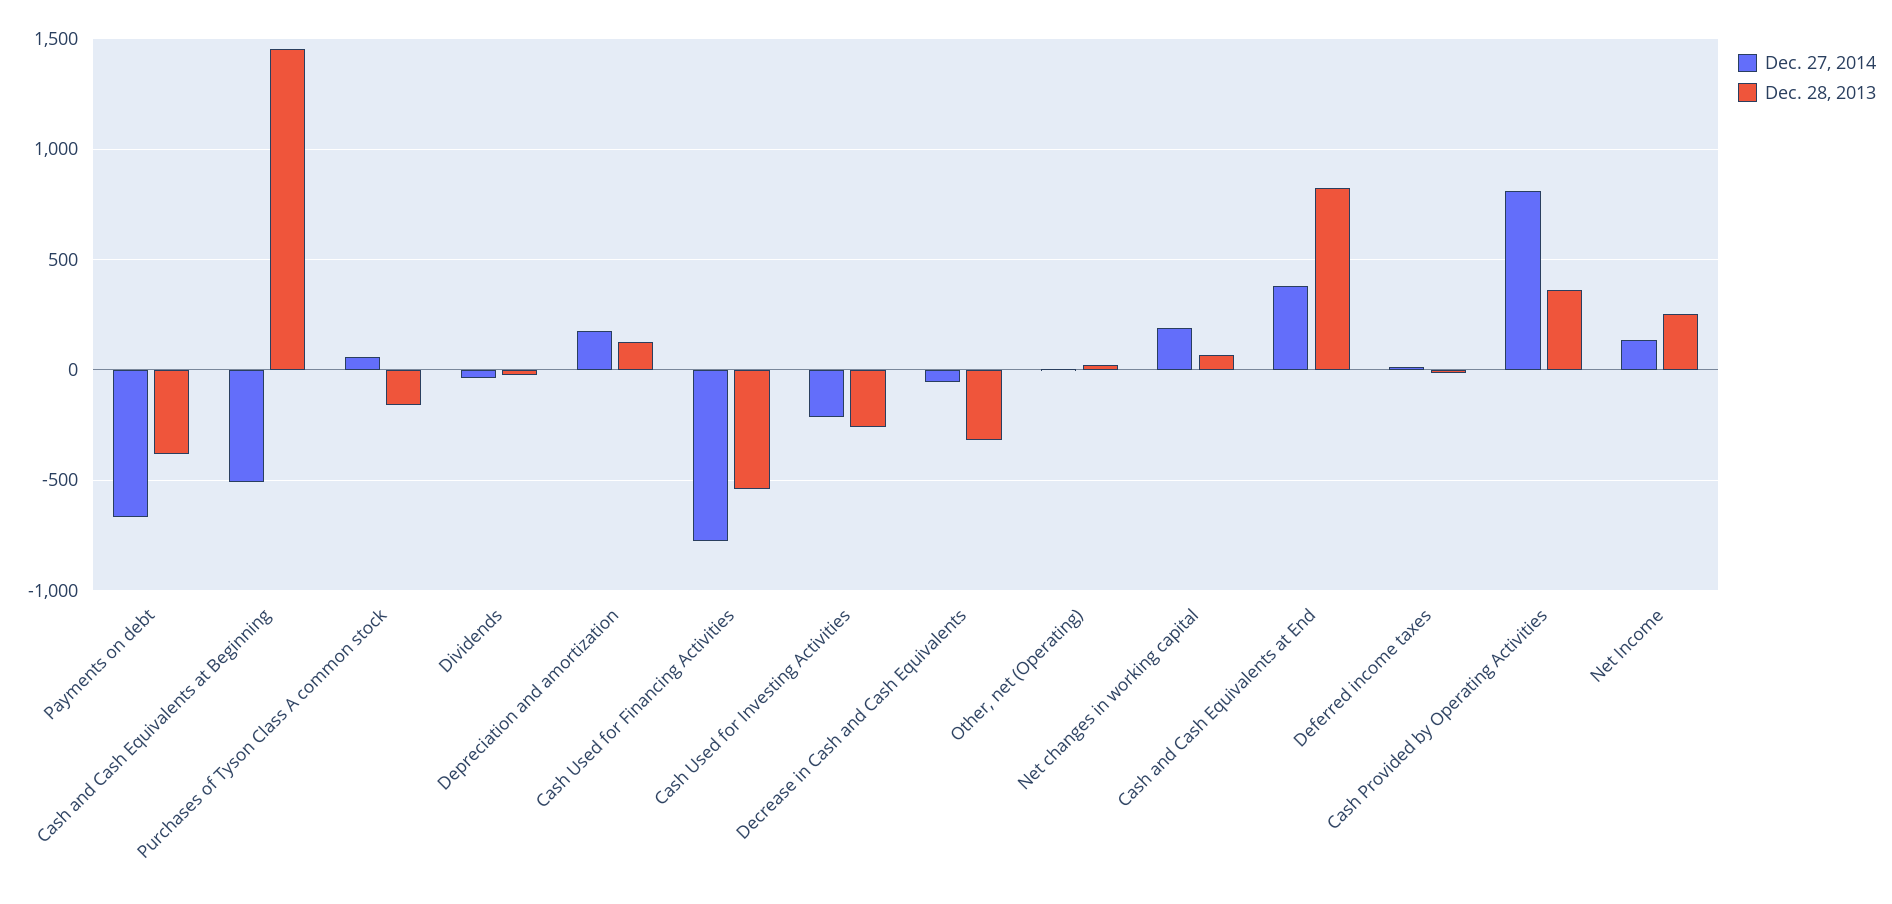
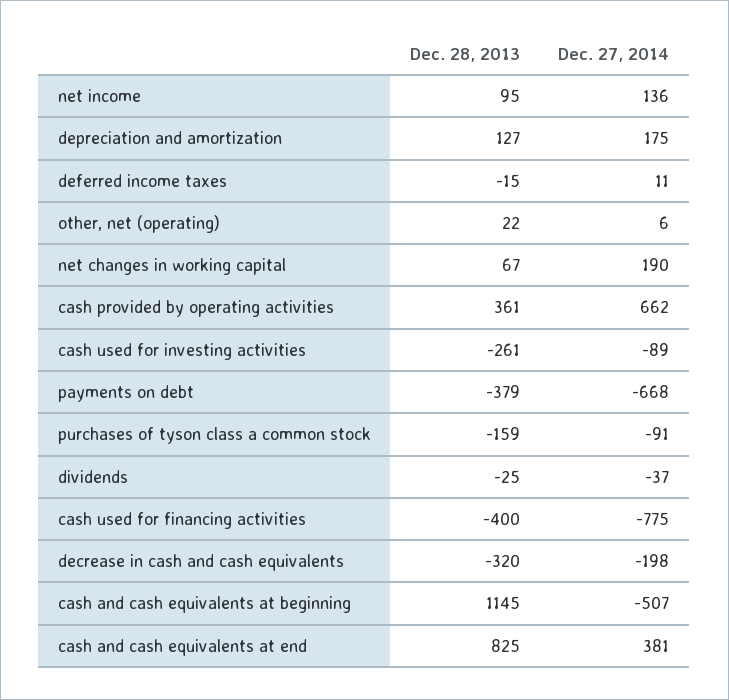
Dec. 28, 2013, Cash and Cash Equivalents at Beginning: 1450 -> 1145
Dec. 27, 2014, Purchases of Tyson Class A common stock: 50 -> -91
Dec. 28, 2013, Cash Used for Financing Activities: -550 -> -400
Dec. 27, 2014, Cash Used for Investing Activities: -200 -> -89
Dec. 27, 2014, Decrease in Cash and Cash Equivalents: -50 -> -198
Dec. 27, 2014, Cash Provided by Operating Activities: 800 -> 662
Dec. 28, 2013, Net Income: 250 -> 95

